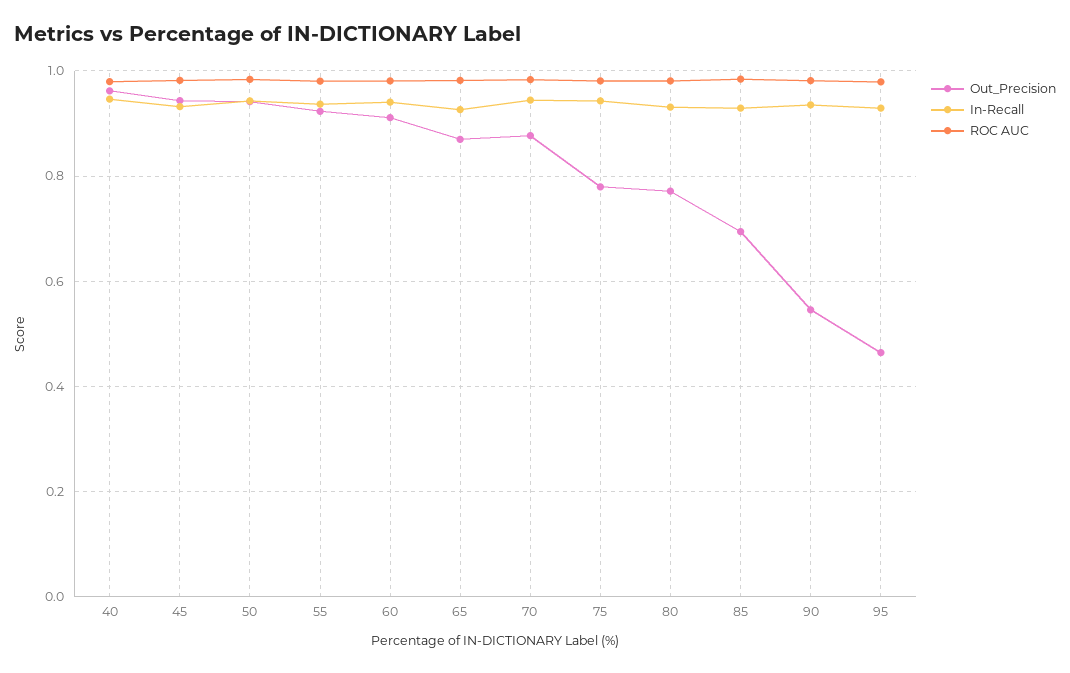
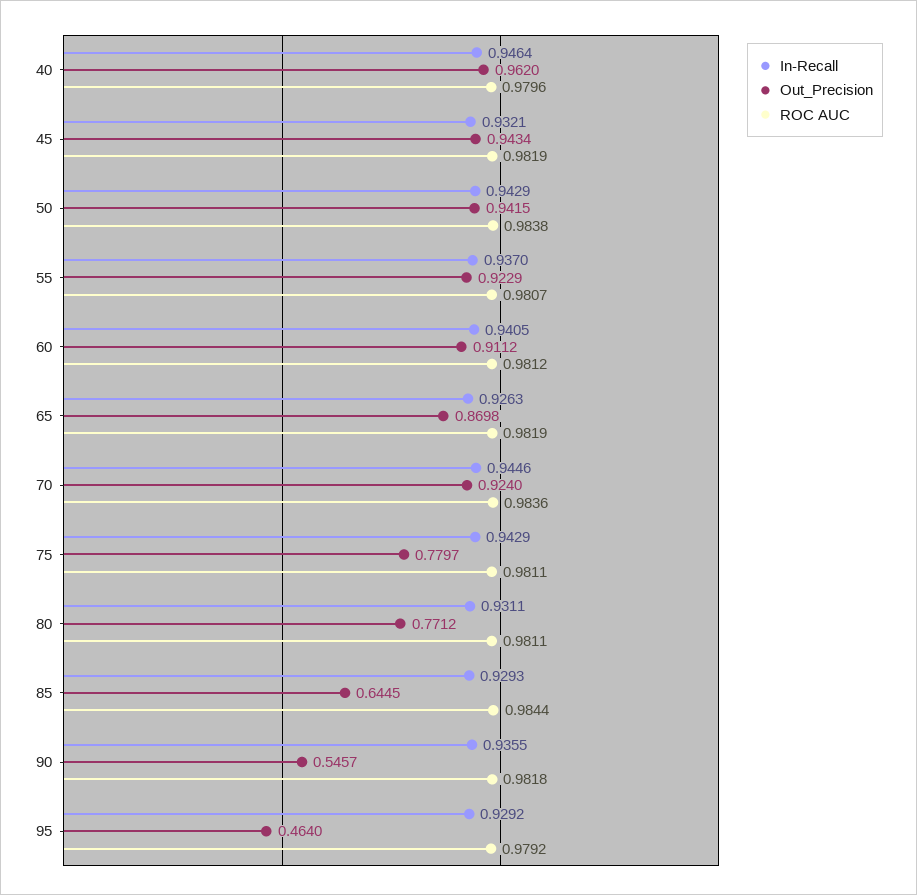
Out_Precision, 70: 0.88 -> 0.924
Out_Precision, 85: 0.7 -> 0.6445

